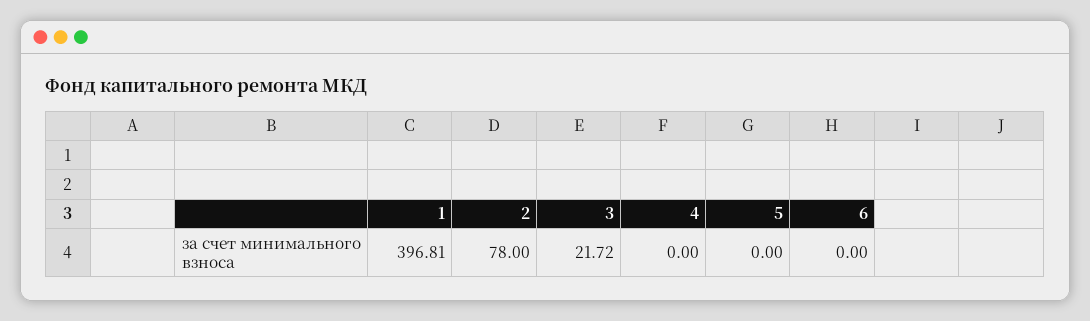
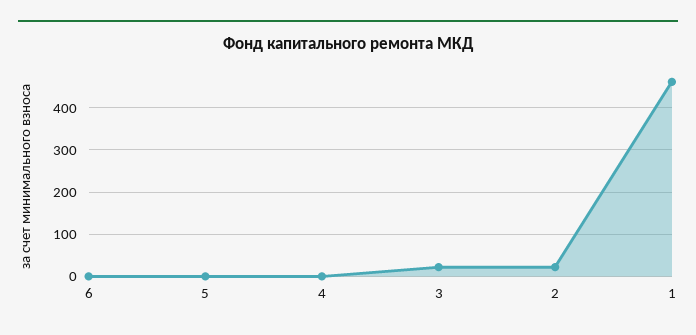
1: 396.81 -> 460
2: 78 -> 20

